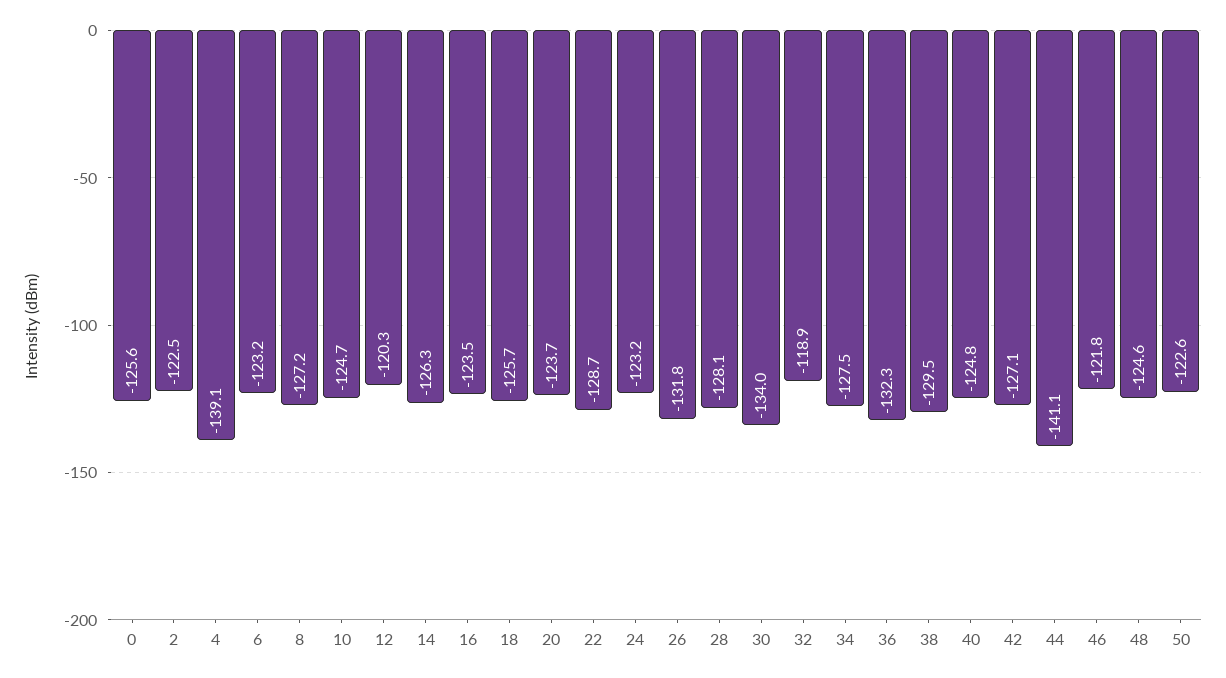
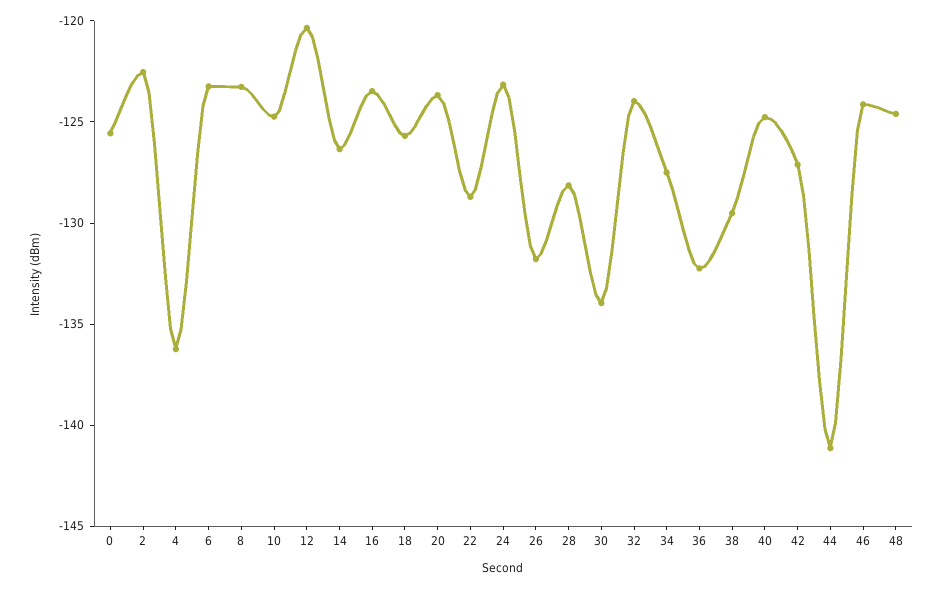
4: -139.1 -> -136
8: -127.2 -> -123
32: -118.9 -> -124
46: -121.8 -> -124
50: -122.6 -> none

